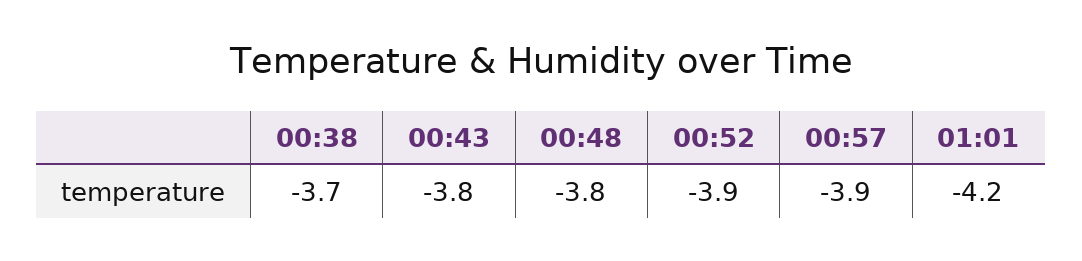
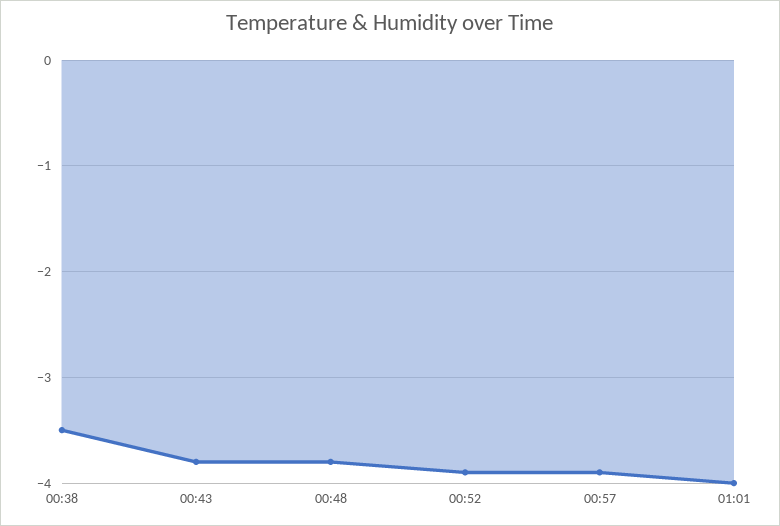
00:38: -3.7 -> -3.5
01:01: -4.2 -> -4

